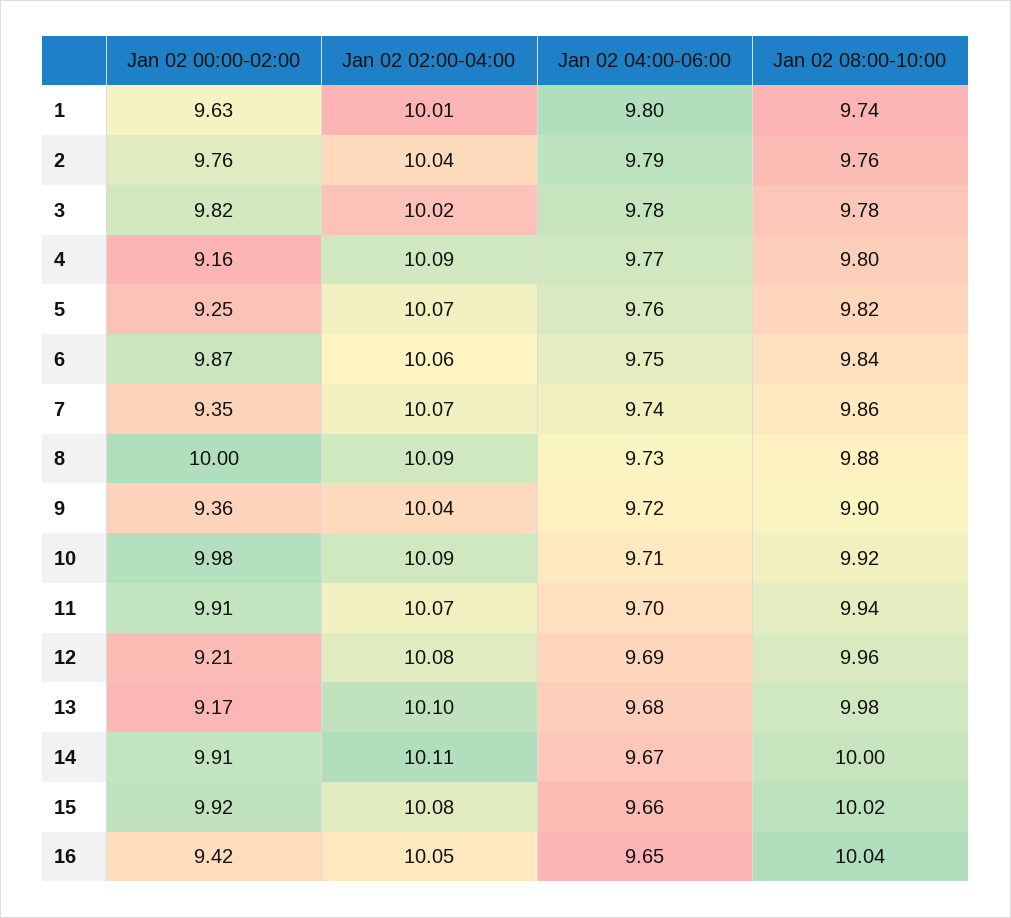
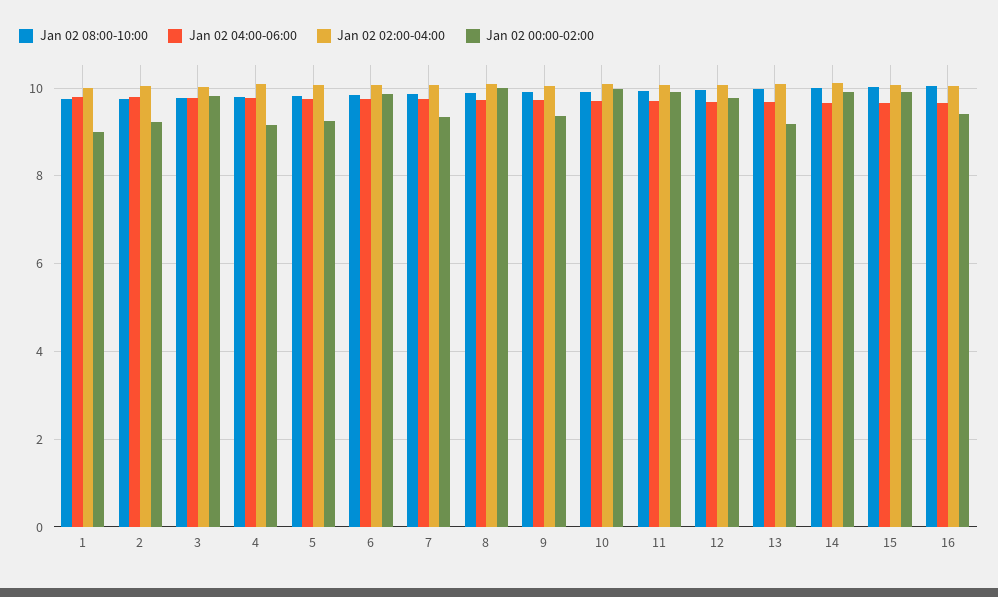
Jan 02 00:00-02:00, 1: 9.63 -> 9
Jan 02 00:00-02:00, 2: 9.76 -> 9.2
Jan 02 00:00-02:00, 12: 9.21 -> 9.8

